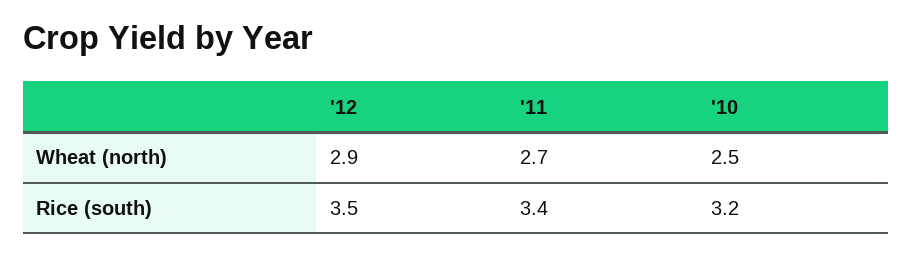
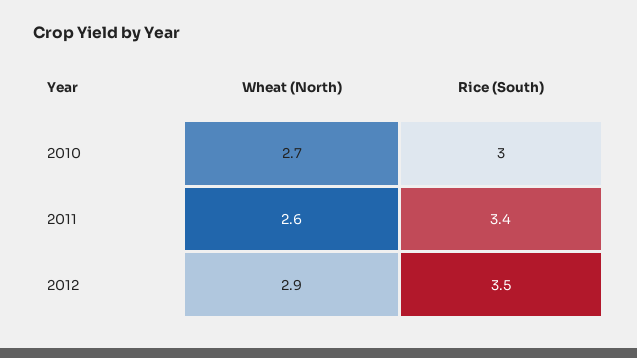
'11, Wheat (north): 2.7 -> 2.6
'10, Wheat (north): 2.5 -> 2.7
'10, Rice (south): 3.2 -> 3

